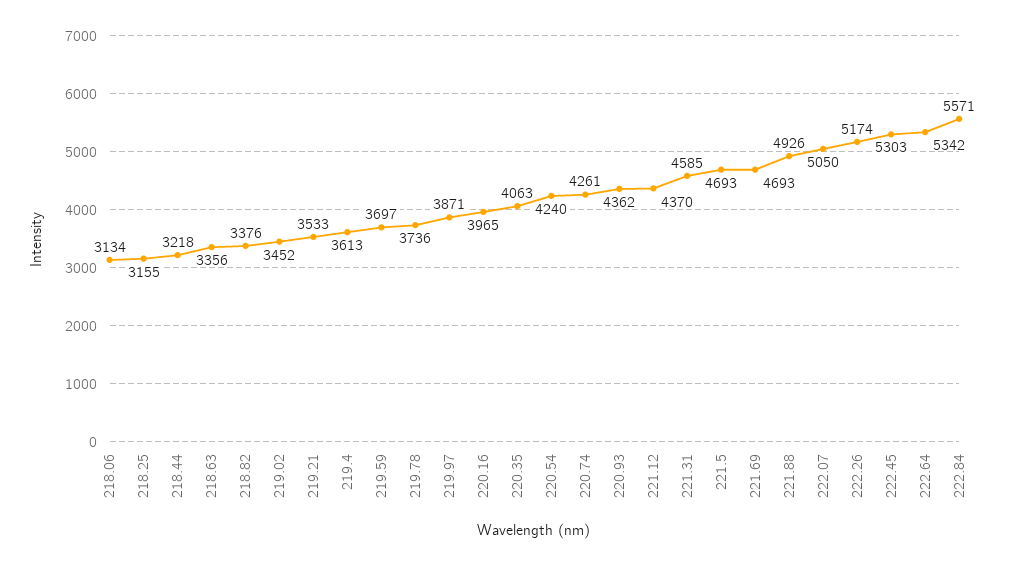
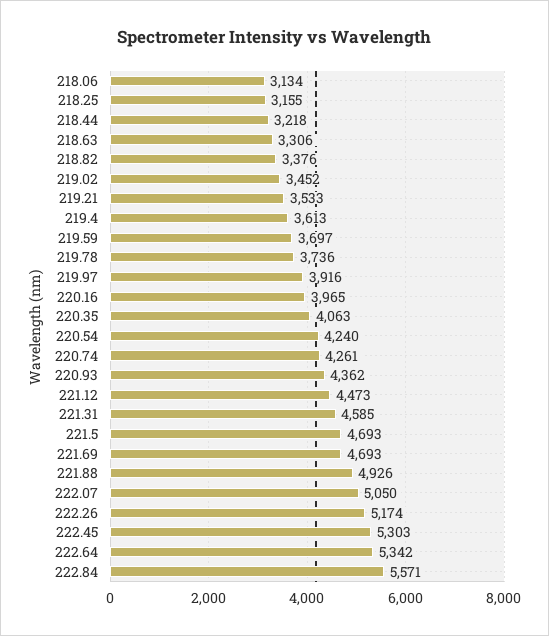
218.63: 3356 -> 3306
219.97: 3871 -> 3916
221.12: 4370 -> 4473

